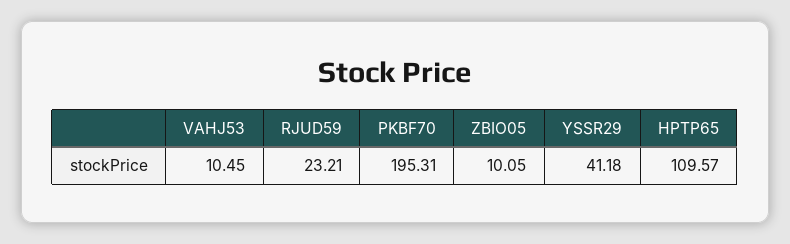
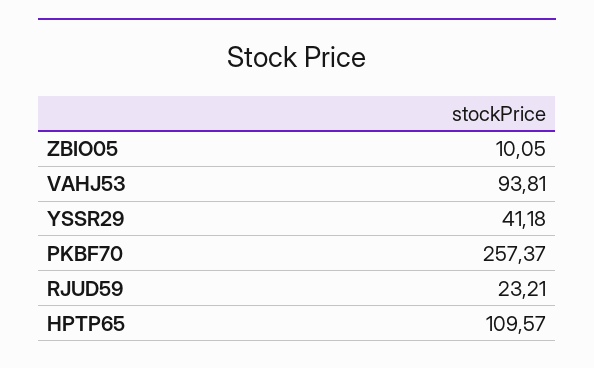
VAHJ53: 10.45 -> 93.81
PKBF70: 195.31 -> 257.37

